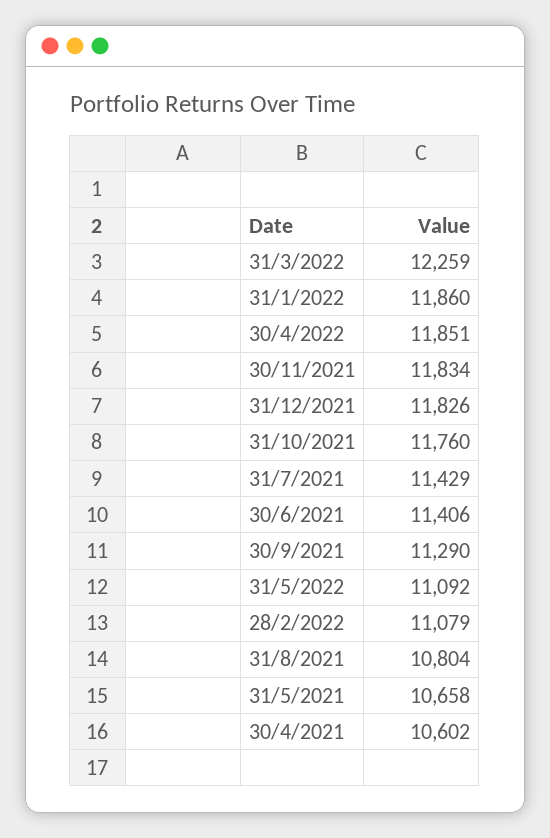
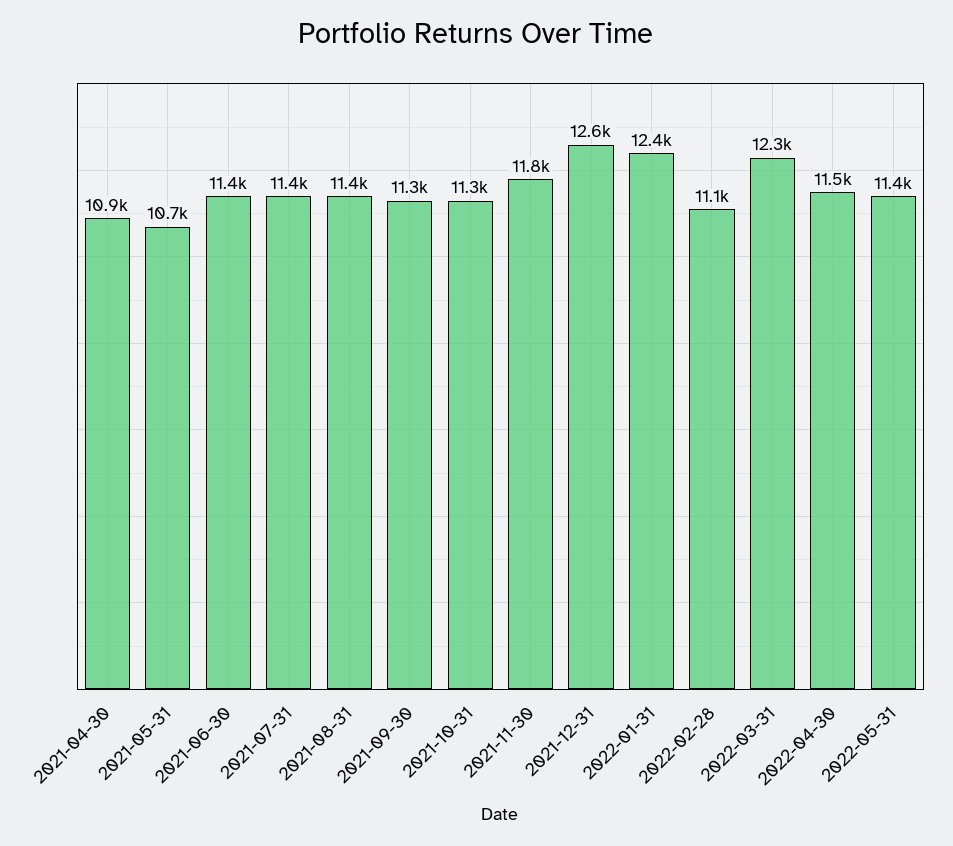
31/1/2022: 11860 -> 12400
30/4/2022: 11851 -> 11500
31/12/2021: 11826 -> 12600
31/10/2021: 11760 -> 11300
31/5/2022: 11092 -> 11400
31/8/2021: 10804 -> 11400
30/4/2021: 10602 -> 10900

